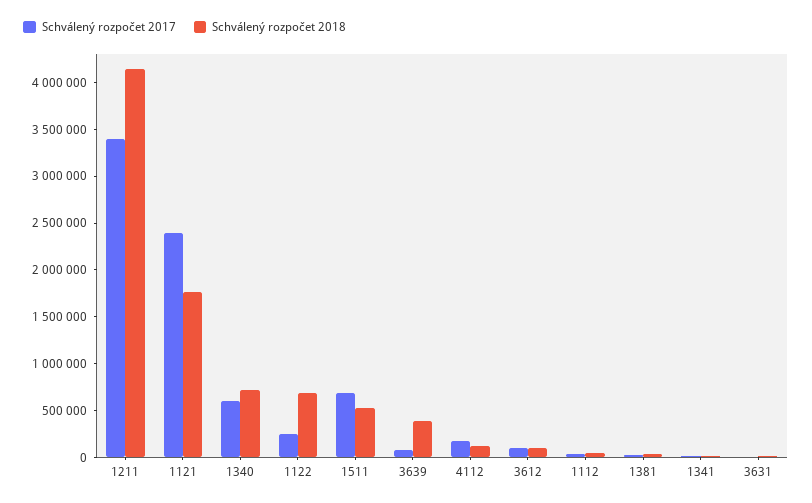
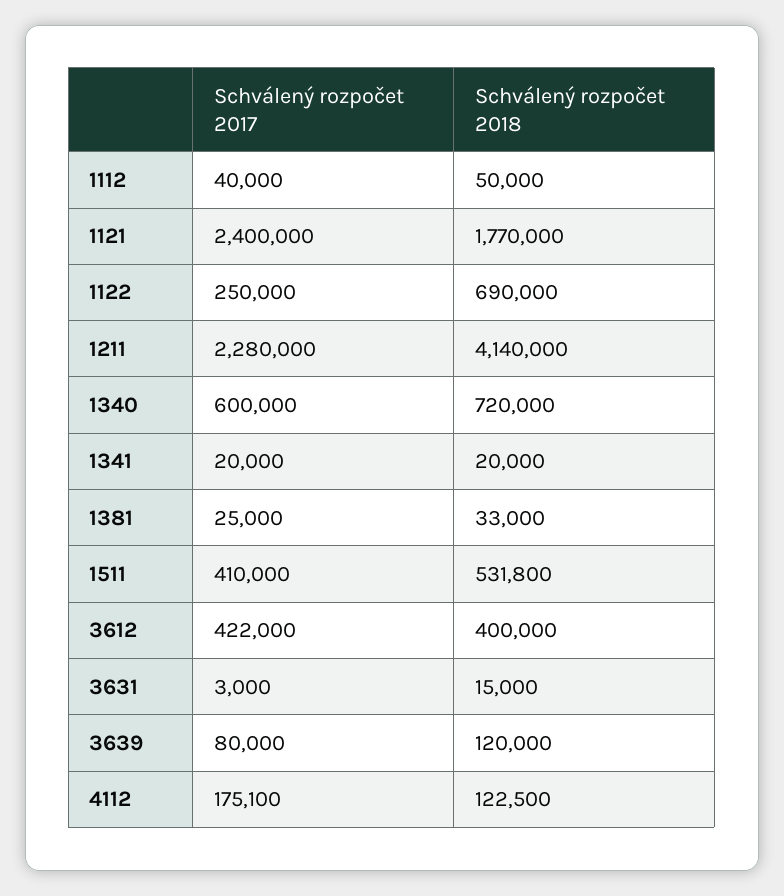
Schválený rozpočet 2017, 1211: 3400000 -> 2280000
Schválený rozpočet 2017, 1511: 700000 -> 410000
Schválený rozpočet 2018, 3639: 400000 -> 120000
Schválený rozpočet 2017, 3612: 100000 -> 422000
Schválený rozpočet 2018, 3612: 100000 -> 400000

